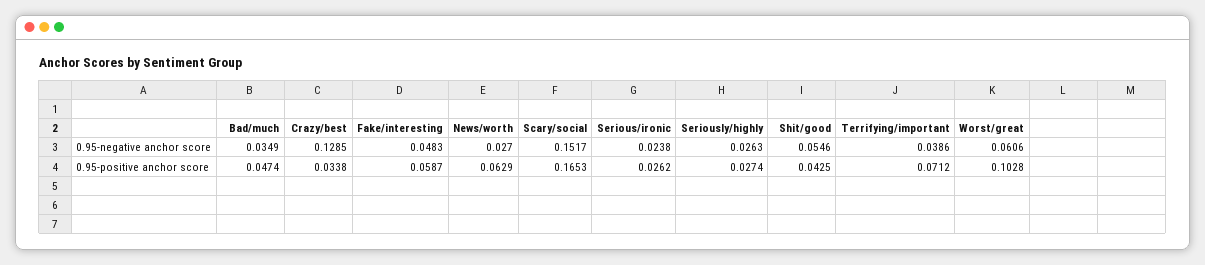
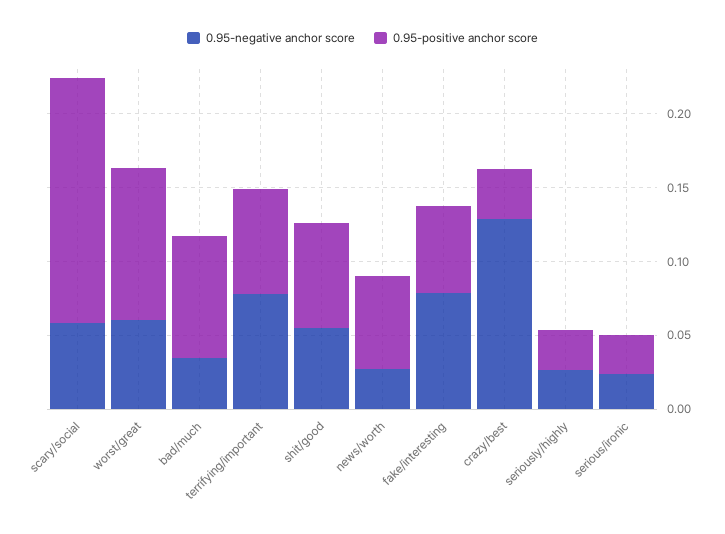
0.95-negative anchor score, Fake/interesting: 0.0483 -> 0.08
0.95-negative anchor score, Scary/social: 0.1517 -> 0.06
0.95-negative anchor score, Terrifying/important: 0.0386 -> 0.08
0.95-positive anchor score, Bad/much: 0.0474 -> 0.08
0.95-positive anchor score, Shit/good: 0.0425 -> 0.07

